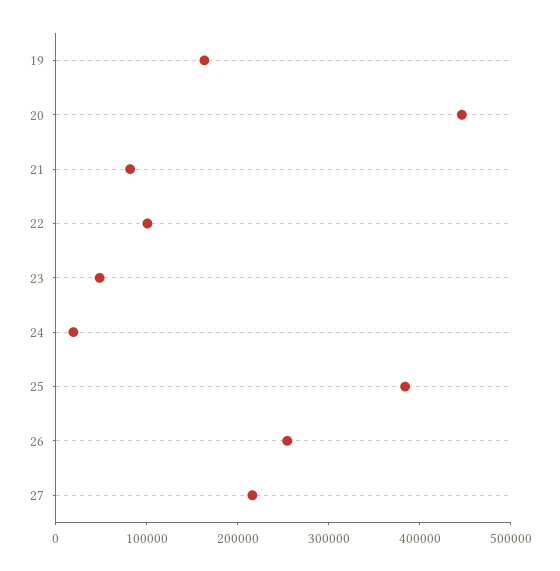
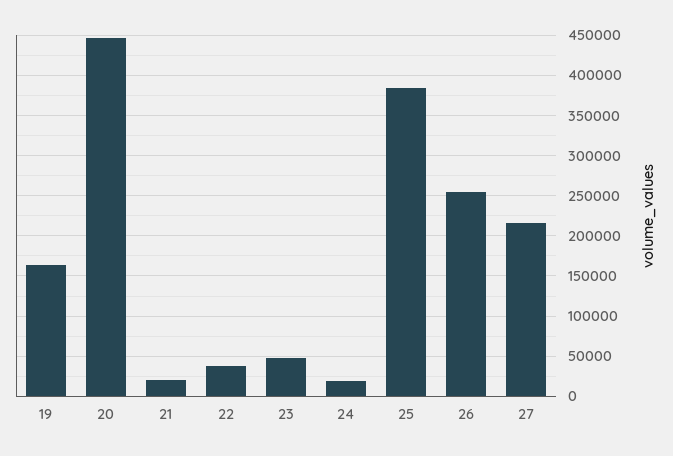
21: 80000 -> 20000
22: 100000 -> 40000

